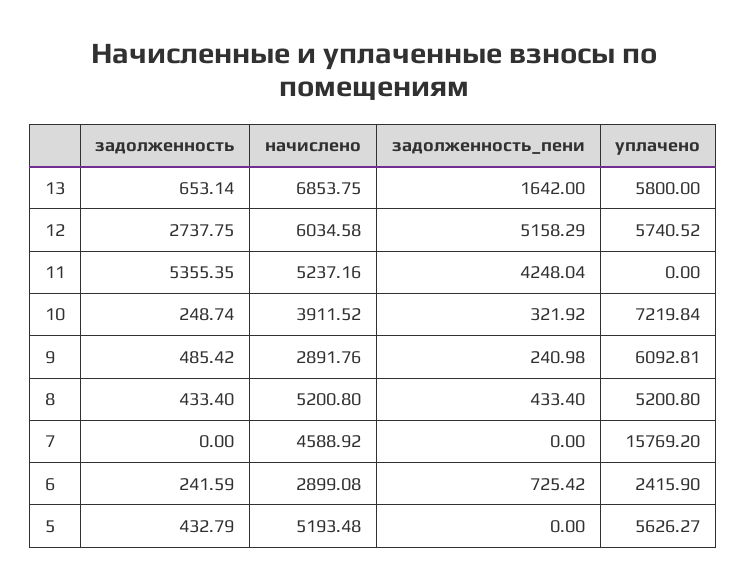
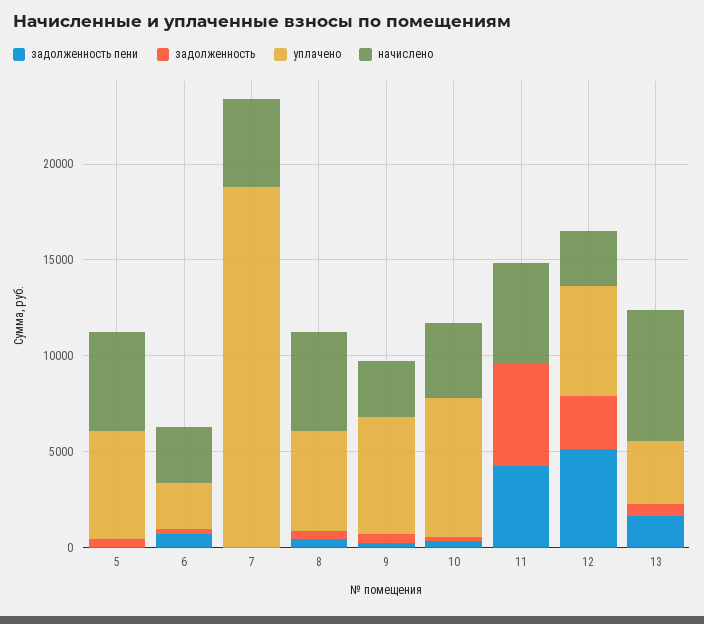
уплачено, 13: 5800 -> 3000
начислено, 12: 6034.58 -> 3000
уплачено, 7: 15769.2 -> 19000

